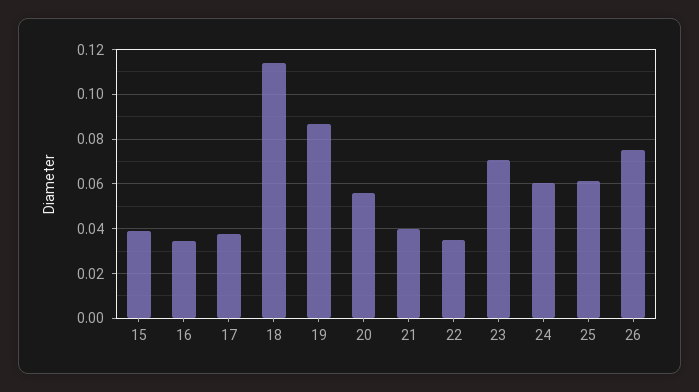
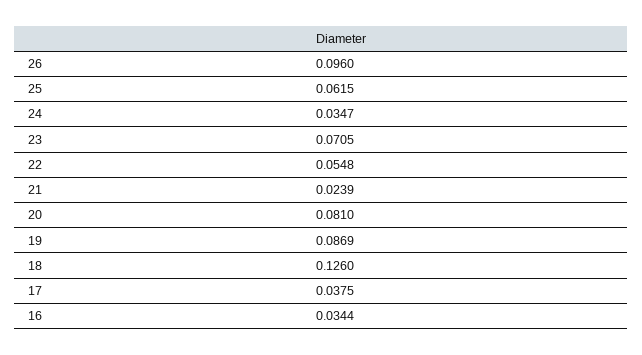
15: 0.04 -> none
18: 0.115 -> 0.126
20: 0.055 -> 0.081
21: 0.04 -> 0.0239
22: 0.035 -> 0.0548
24: 0.06 -> 0.0347
26: 0.075 -> 0.096

